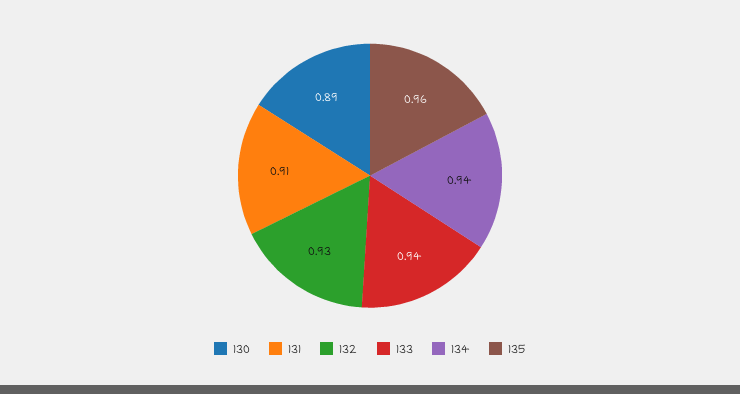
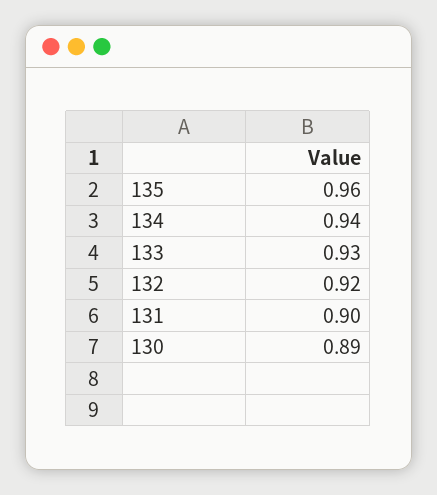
131: 0.91 -> 0.9
132: 0.93 -> 0.92
133: 0.94 -> 0.93

